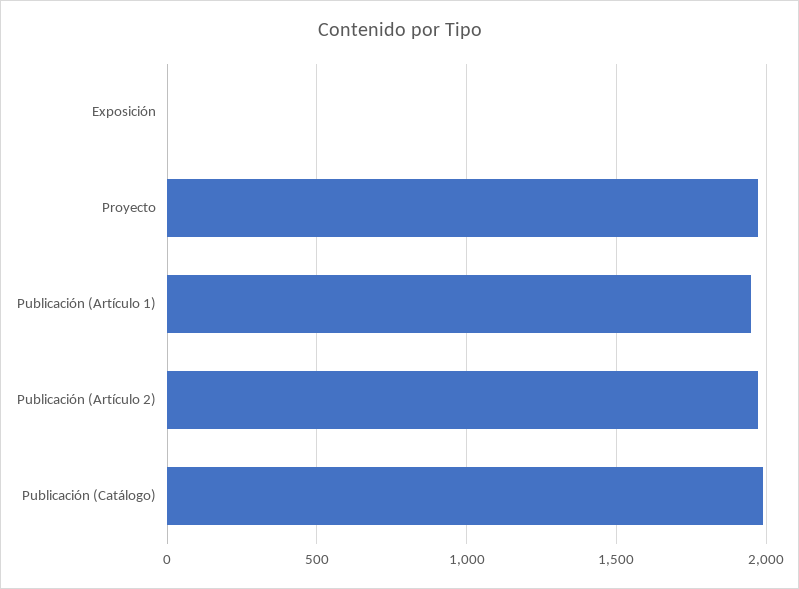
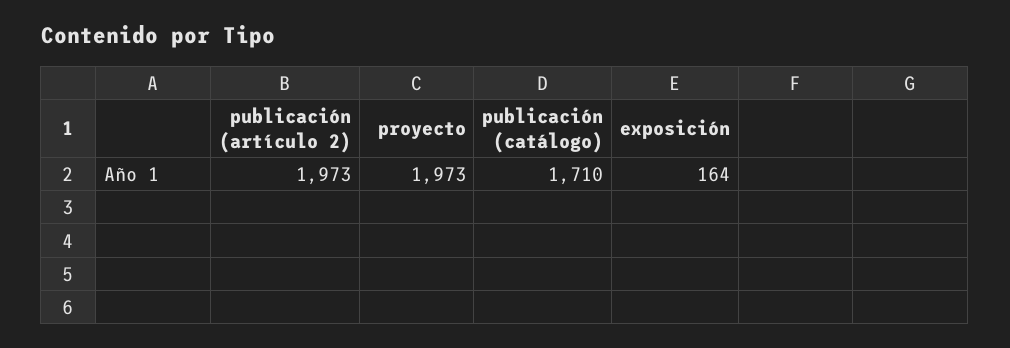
Exposición: 0 -> 164
Publicación (Artículo 1): 1950 -> none
Publicación (Catálogo): 2000 -> 1710

